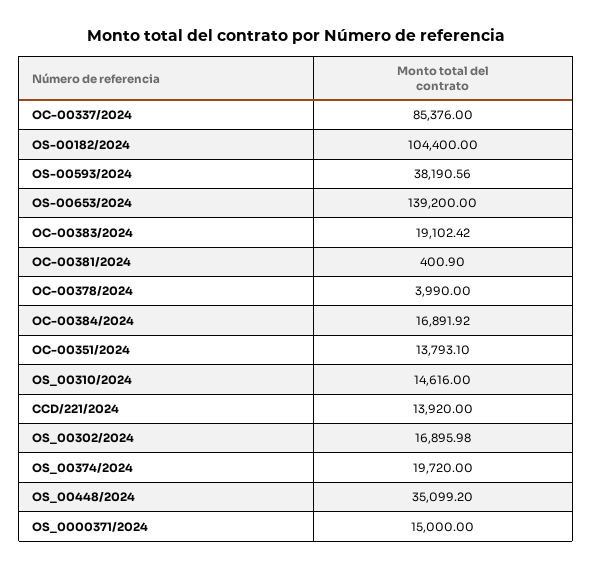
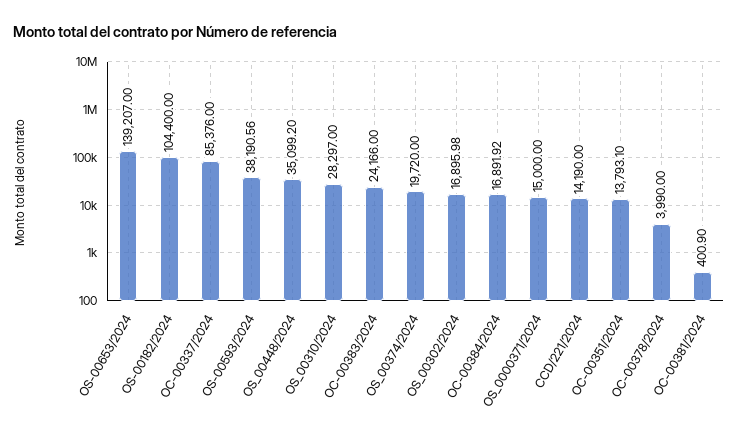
OS-00653/2024: 139200 -> 139207
OC-00383/2024: 19102.42 -> 24166
OS_00310/2024: 14616 -> 28297
CCD/221/2024: 13920 -> 14190

